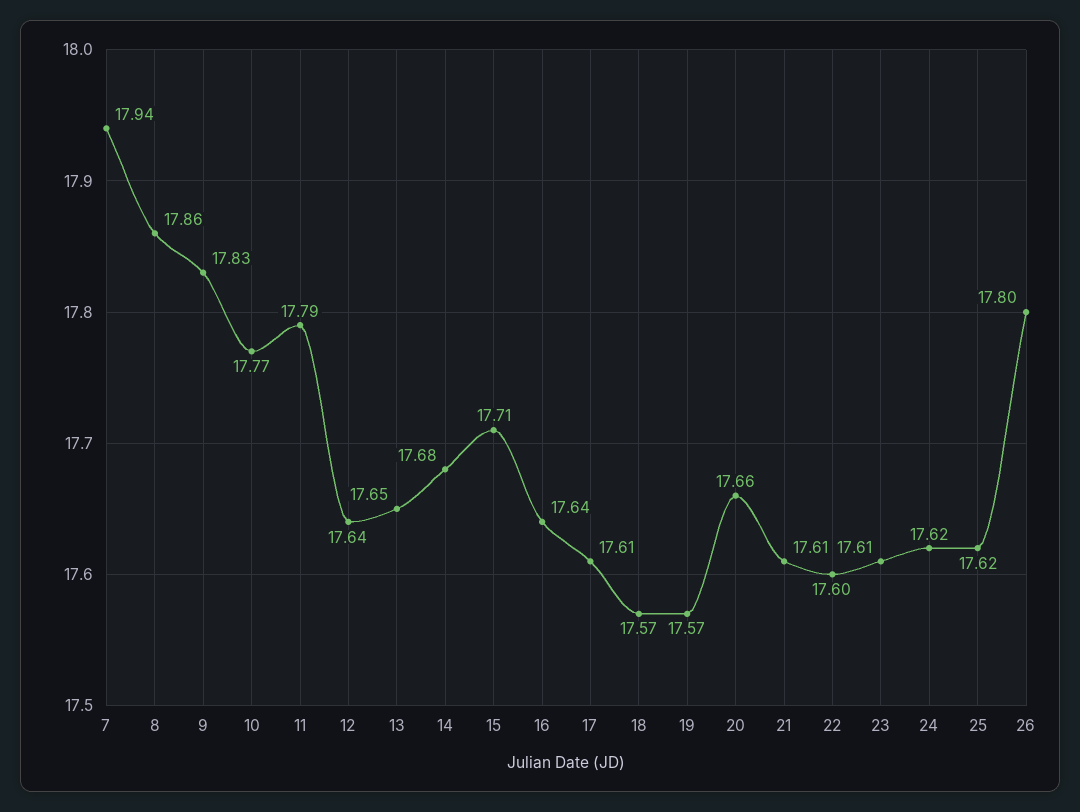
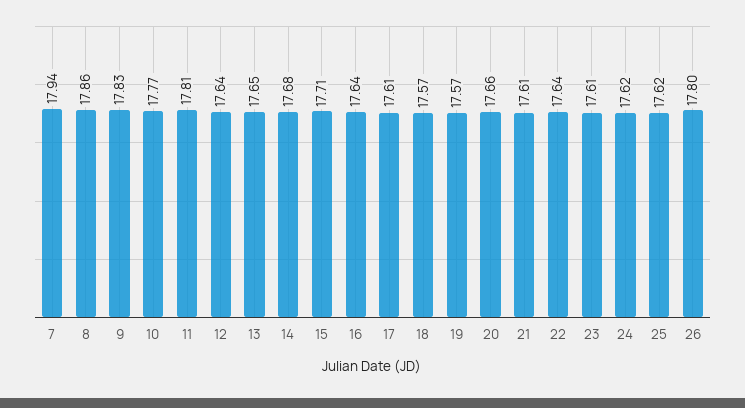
11: 17.79 -> 17.81
22: 17.6 -> 17.64

